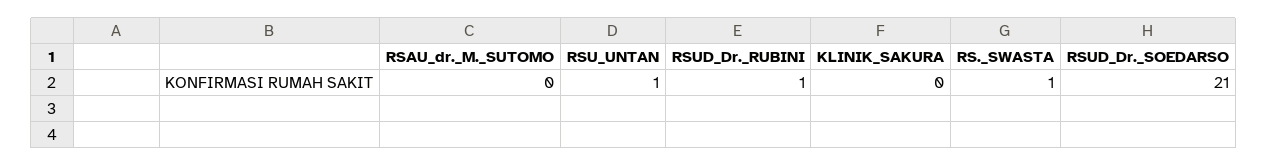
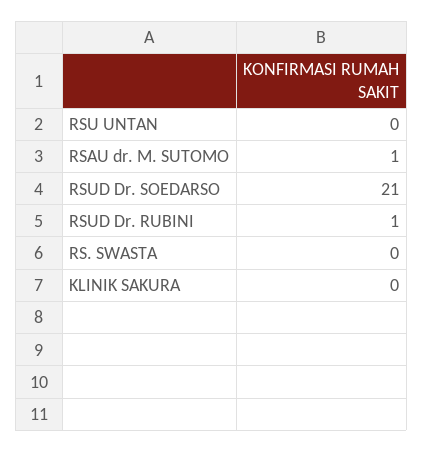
RSAU_dr._M._SUTOMO: 0 -> 1
RSU_UNTAN: 1 -> 0
RS._SWASTA: 1 -> 0

